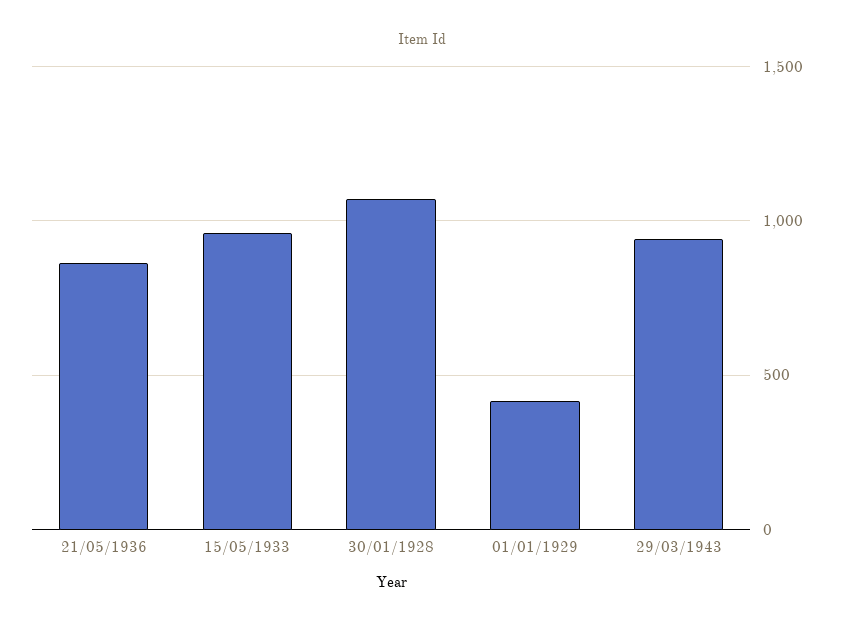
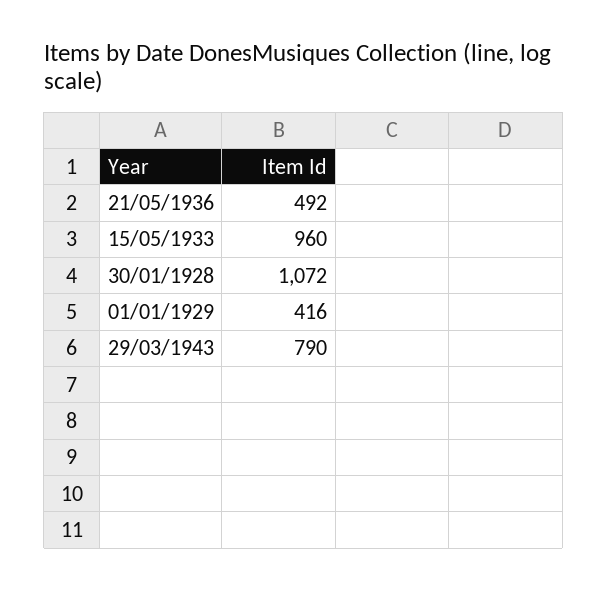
21/05/1936: 850 -> 492
29/03/1943: 950 -> 790

